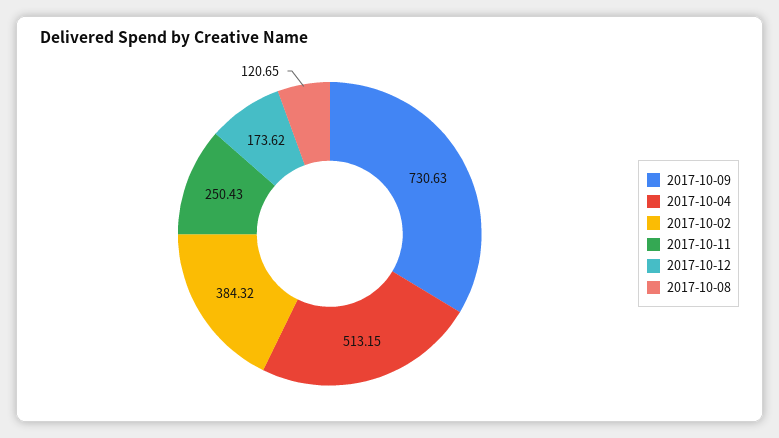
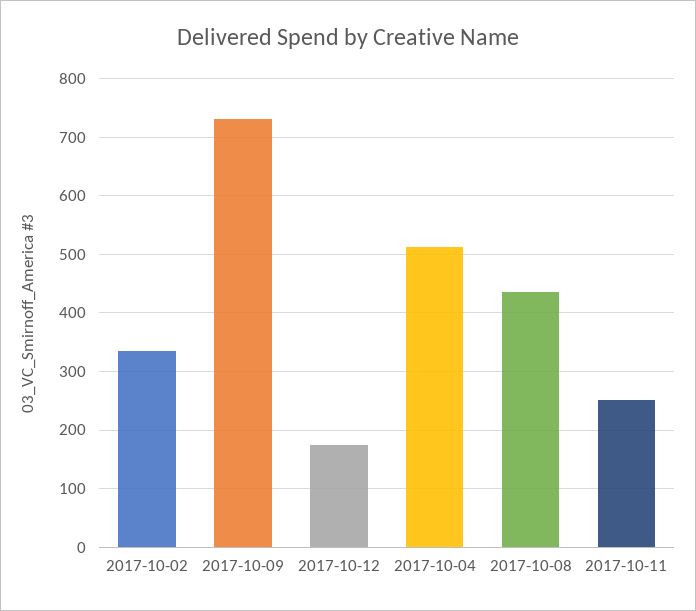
2017-10-02: 384.32 -> 340
2017-10-08: 120.65 -> 440

